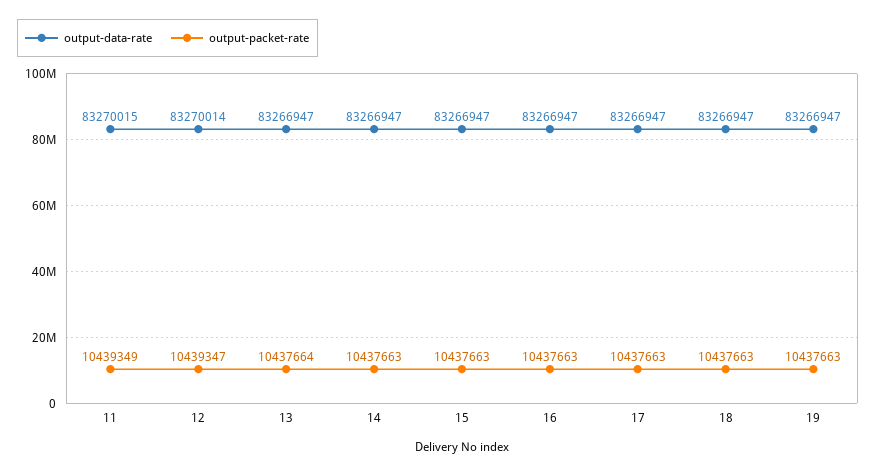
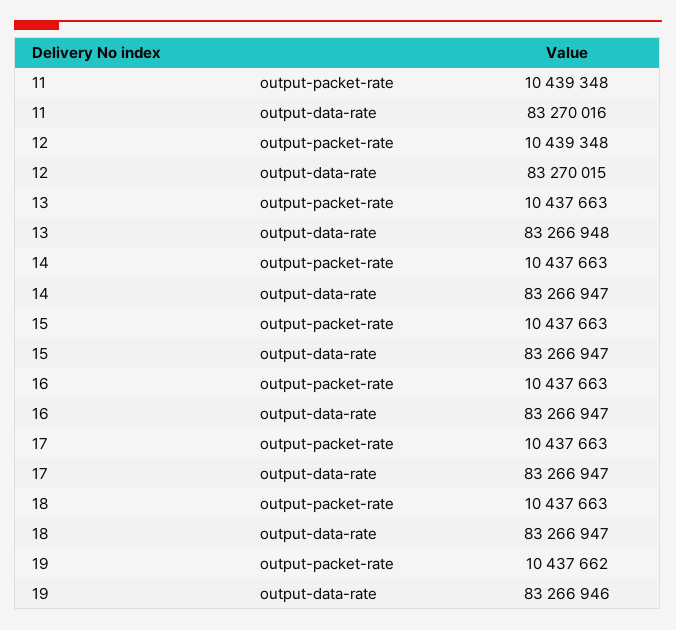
output-data-rate, 11: 83270015 -> 83270016
output-packet-rate, 11: 10439349 -> 10439348
output-data-rate, 12: 83270014 -> 83270015
output-packet-rate, 12: 10439347 -> 10439348
output-data-rate, 13: 83266947 -> 83266948
output-packet-rate, 13: 10437664 -> 10437663
output-data-rate, 19: 83266947 -> 83266946
output-packet-rate, 19: 10437663 -> 10437662

